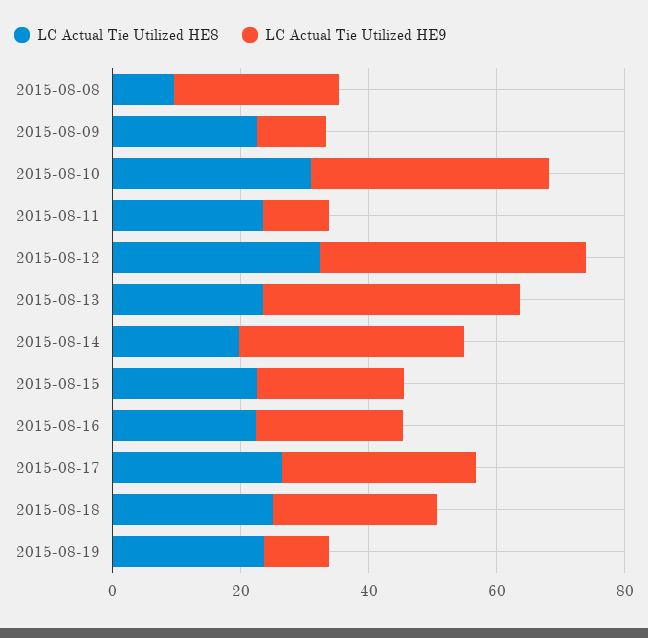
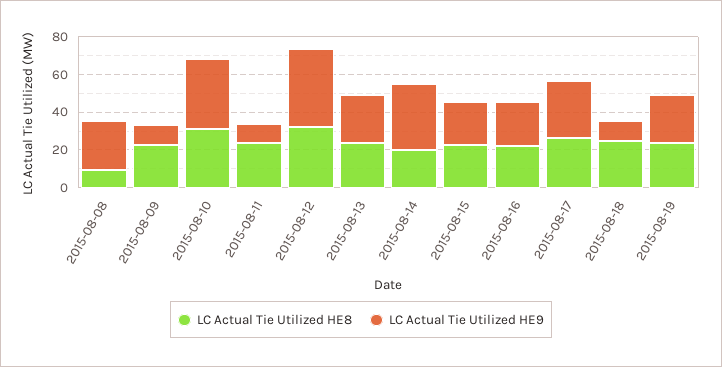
LC Actual Tie Utilized HE9, 2015-08-13: 40 -> 25
LC Actual Tie Utilized HE9, 2015-08-18: 25 -> 10
LC Actual Tie Utilized HE9, 2015-08-19: 10 -> 25

